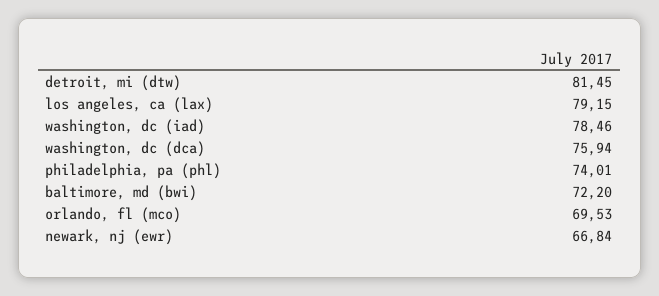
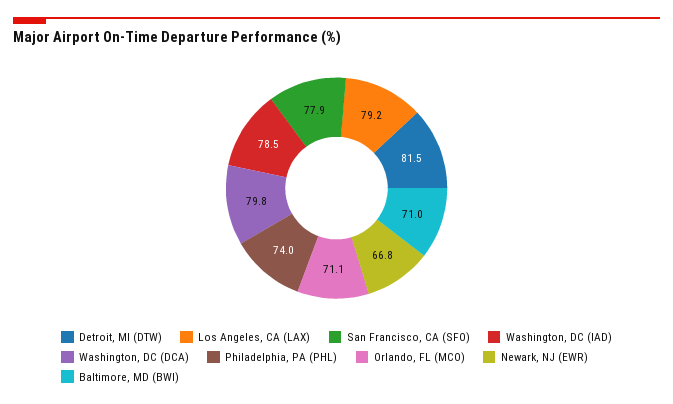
washington, dc (dca): 75.94 -> 79.8
baltimore, md (bwi): 72.2 -> 71
orlando, fl (mco): 69.53 -> 71.1
San Francisco, CA (SFO): none -> 77.9

